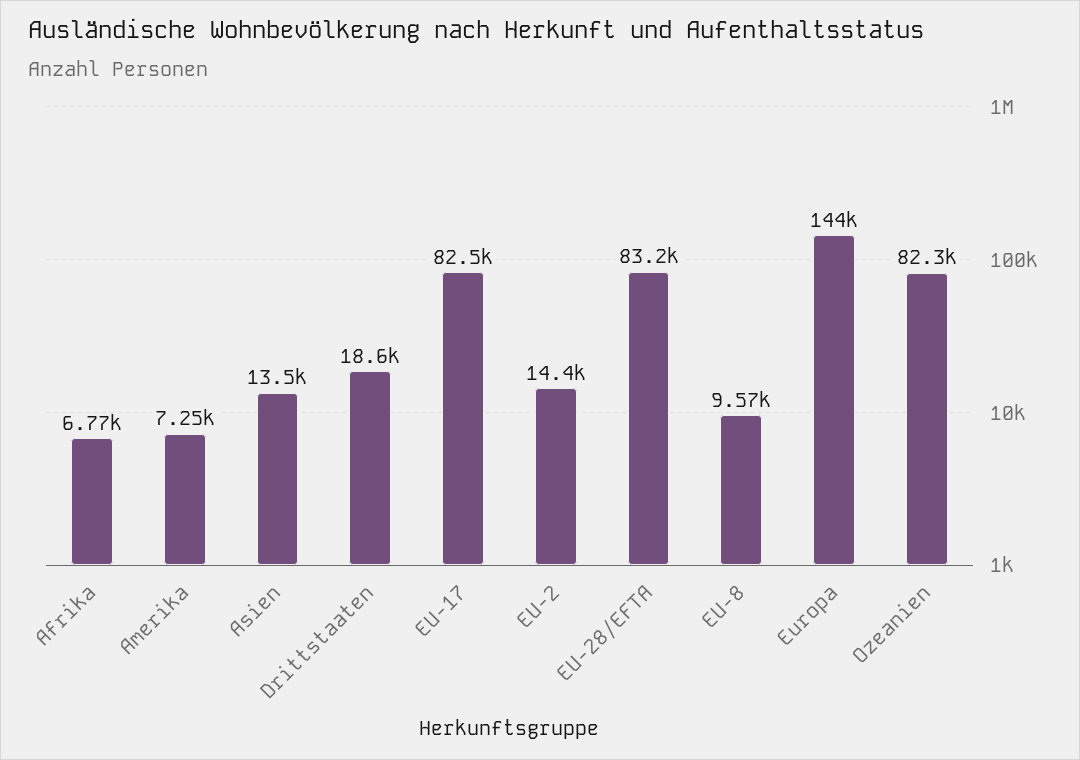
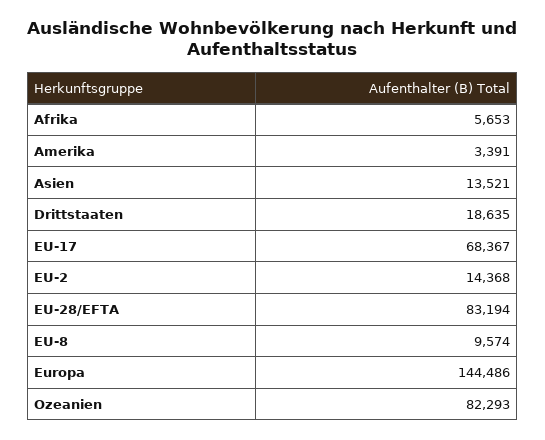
Afrika: 6770 -> 5653
Amerika: 7250 -> 3391
EU-17: 82500 -> 68367

